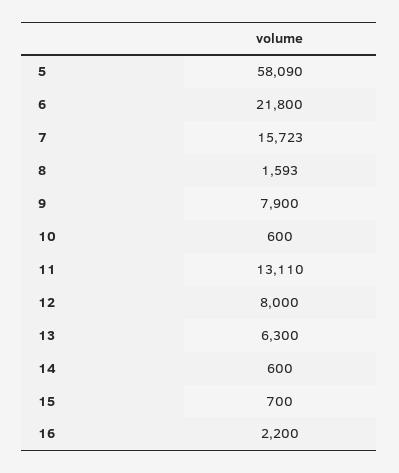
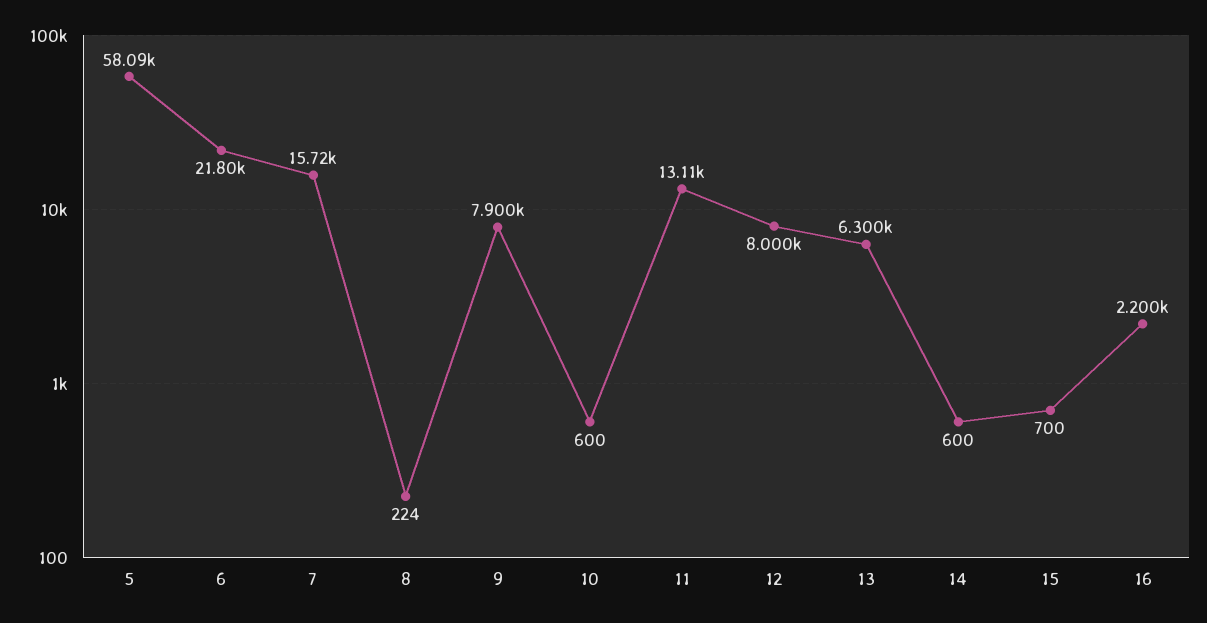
8: 1593 -> 224

